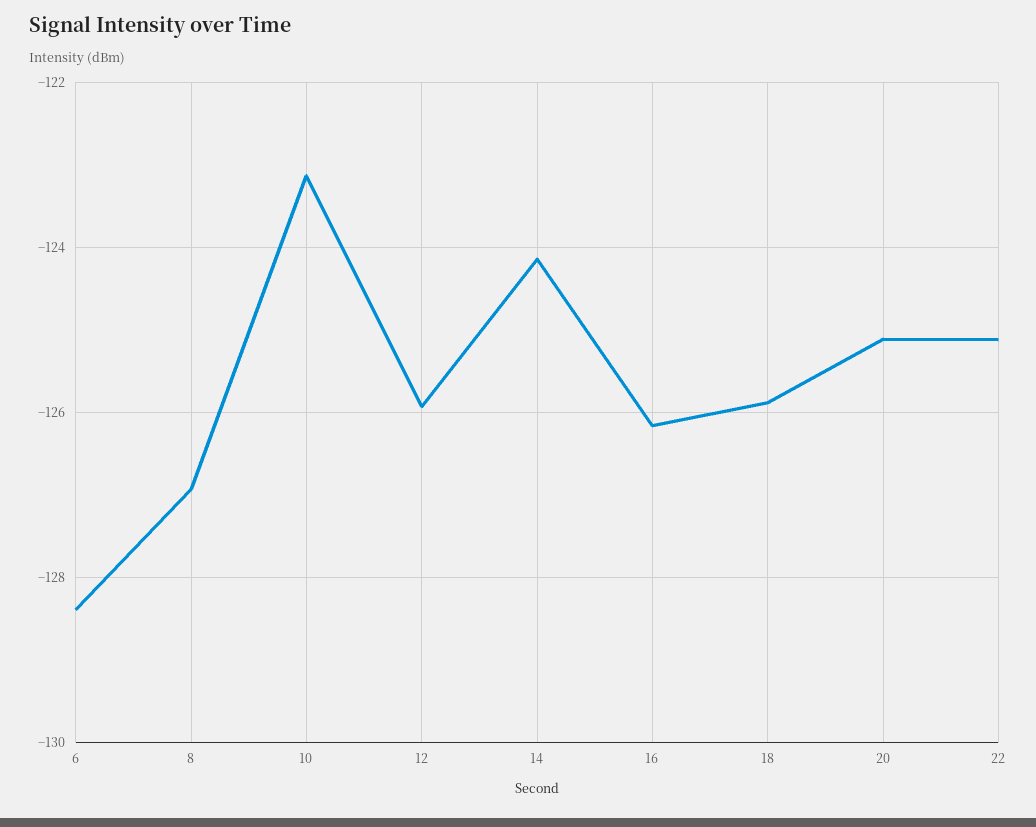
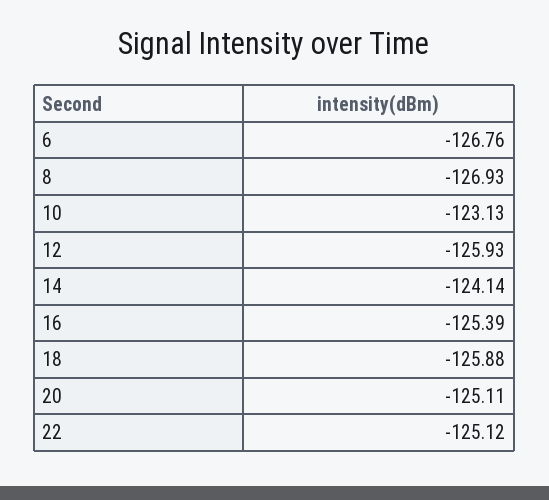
6: -128.4 -> -126.76
16: -126.2 -> -125.39

